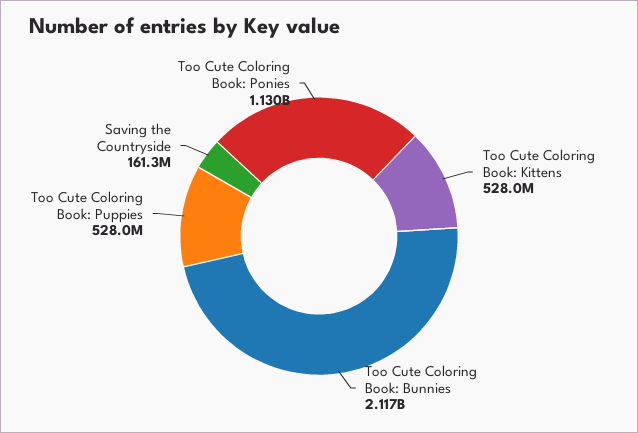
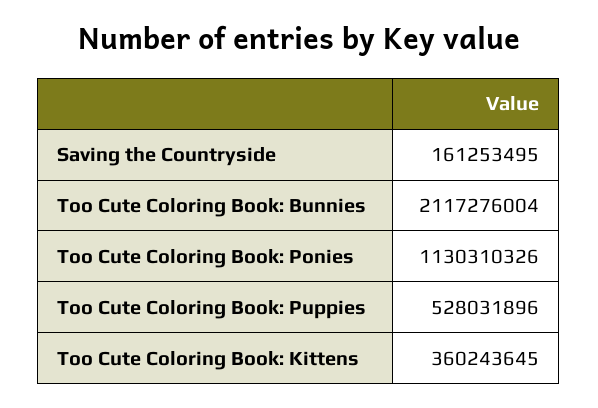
Too Cute Coloring Book: Kittens: 528000000 -> 360243645

